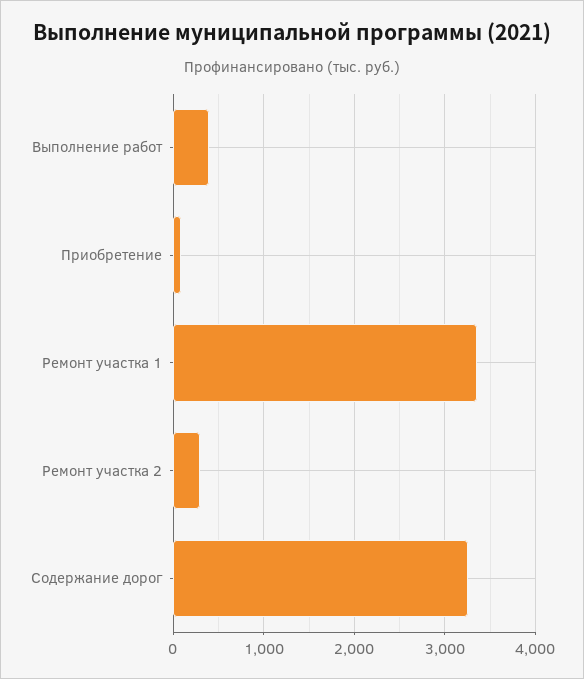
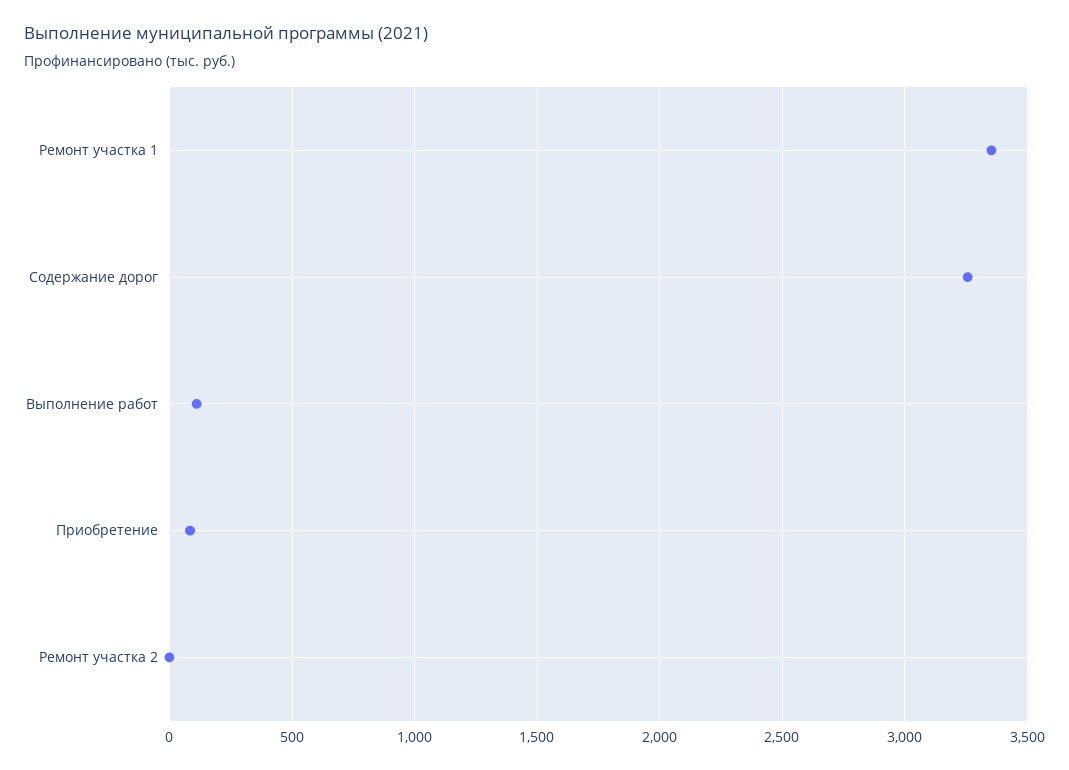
Выполнение работ: 400 -> 100
Ремонт участка 2: 300 -> 0

